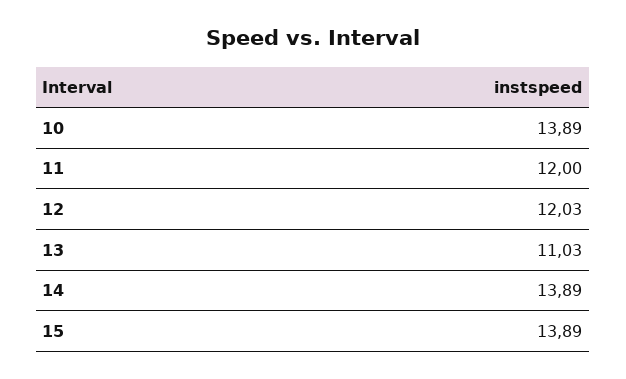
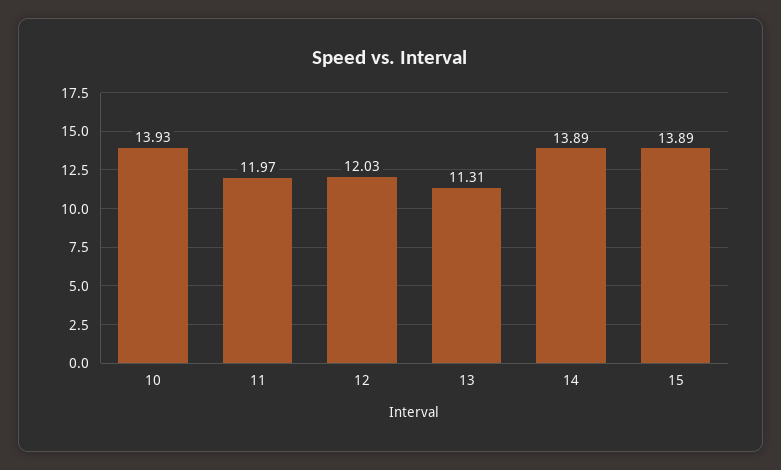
10: 13.89 -> 13.93
11: 12 -> 11.97
13: 11.03 -> 11.31

